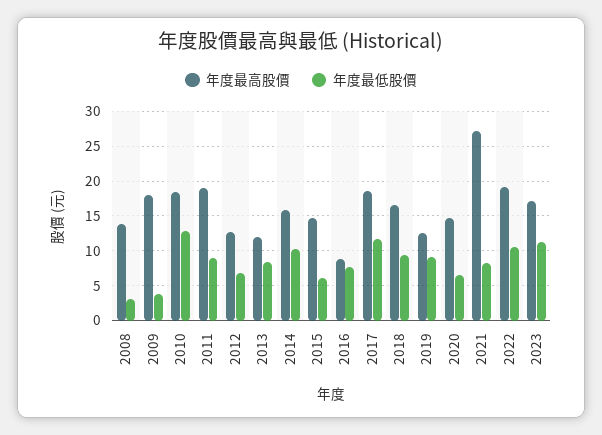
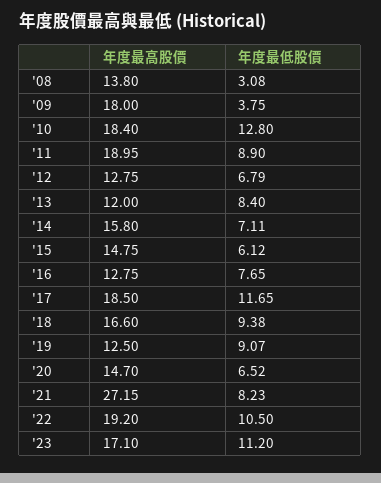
年度最低股價, 2014: 10 -> 7.11
年度最高股價, 2016: 9 -> 12.75

